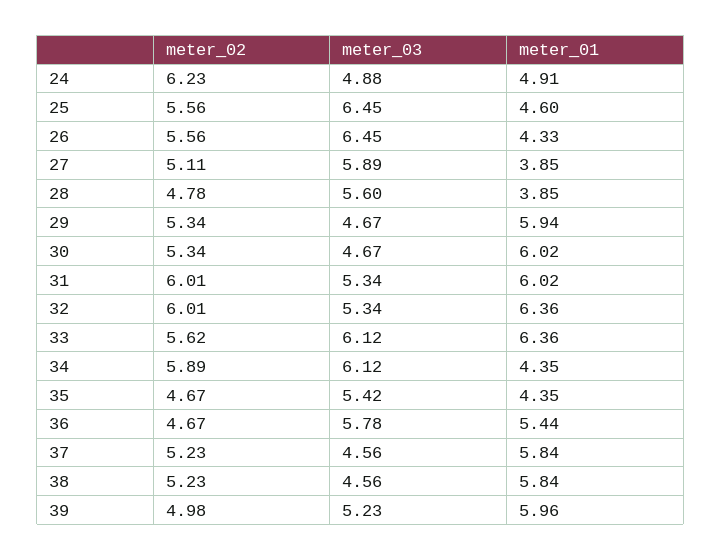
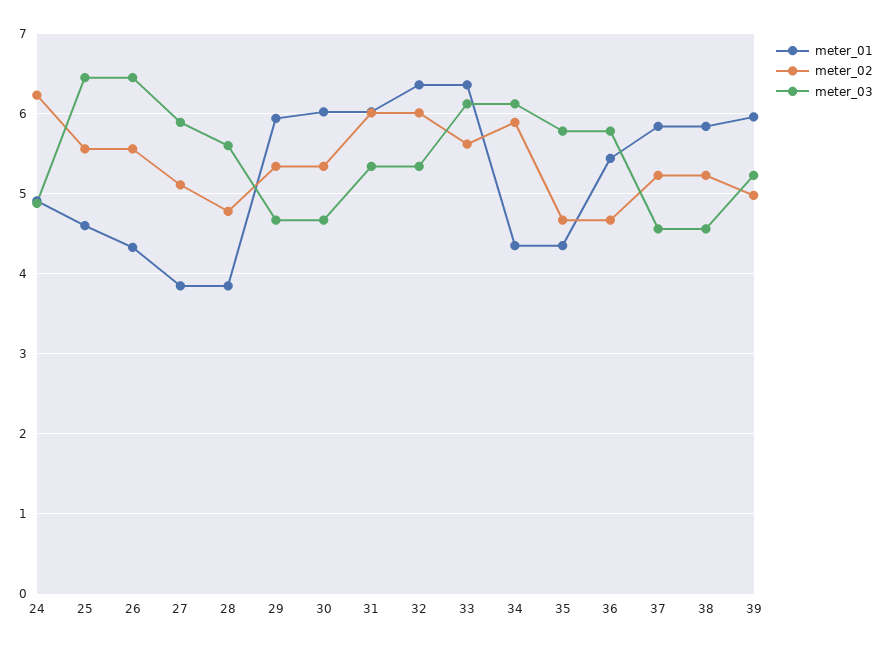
meter_03, 35: 5.42 -> 5.8

